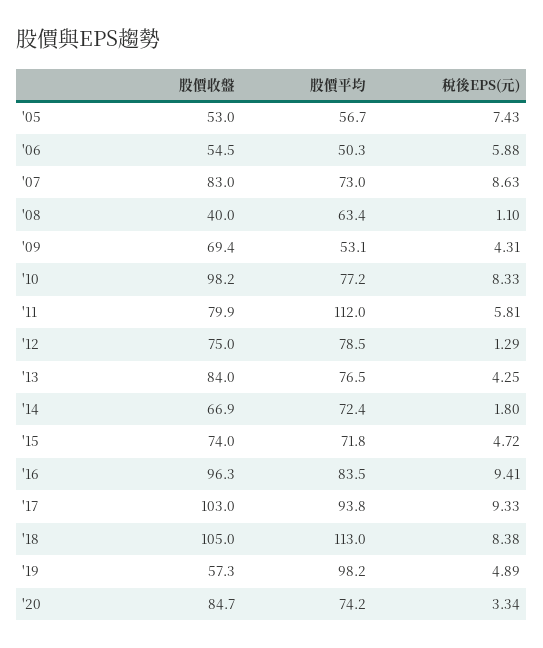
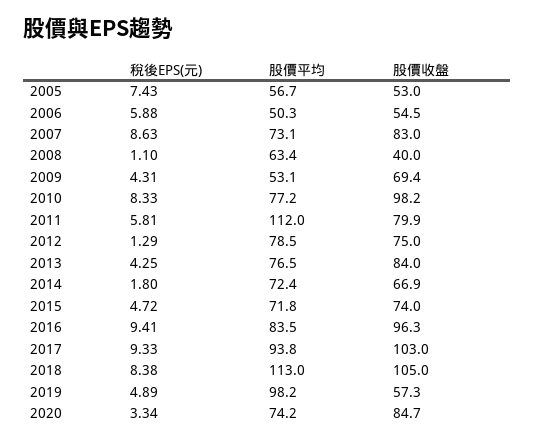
股價平均, '07: 73 -> 73.1

